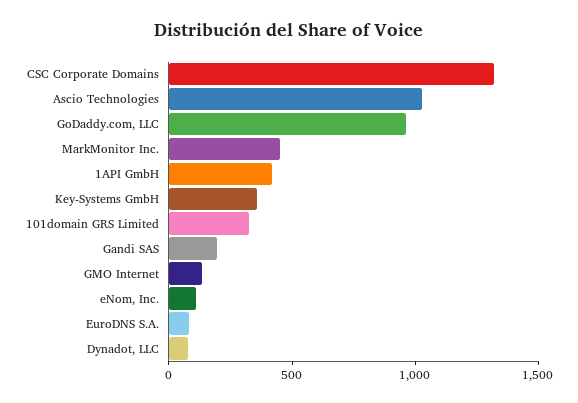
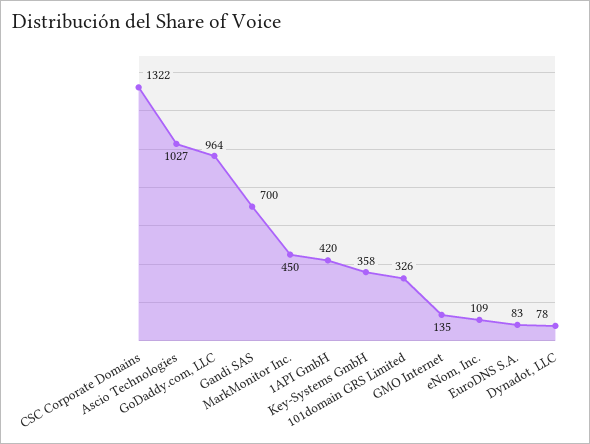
Gandi SAS: 200 -> 700

